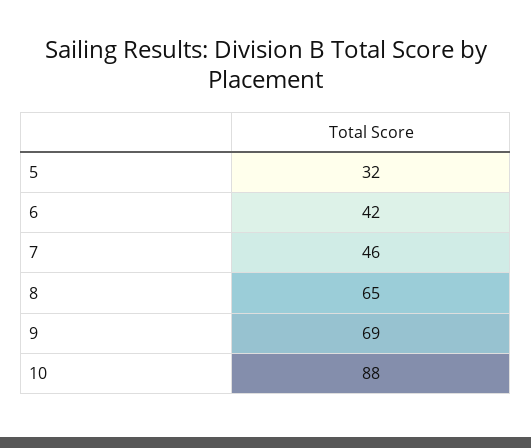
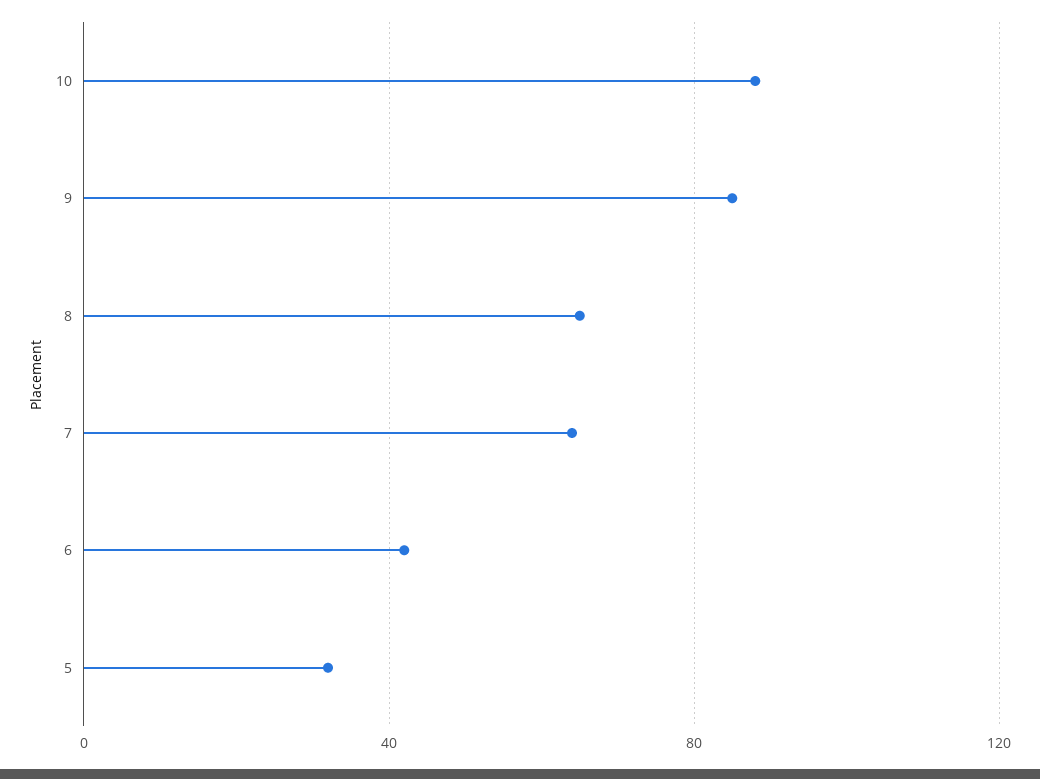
7: 46 -> 65
9: 69 -> 85

